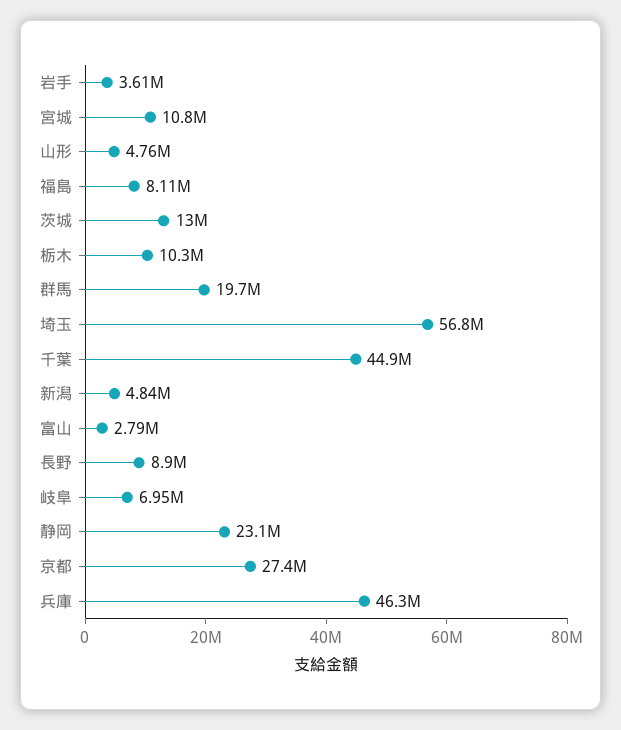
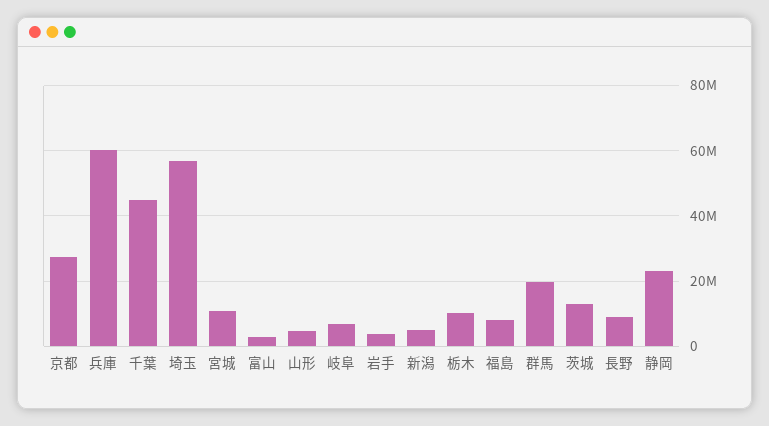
兵庫: 46300000 -> 60000000

